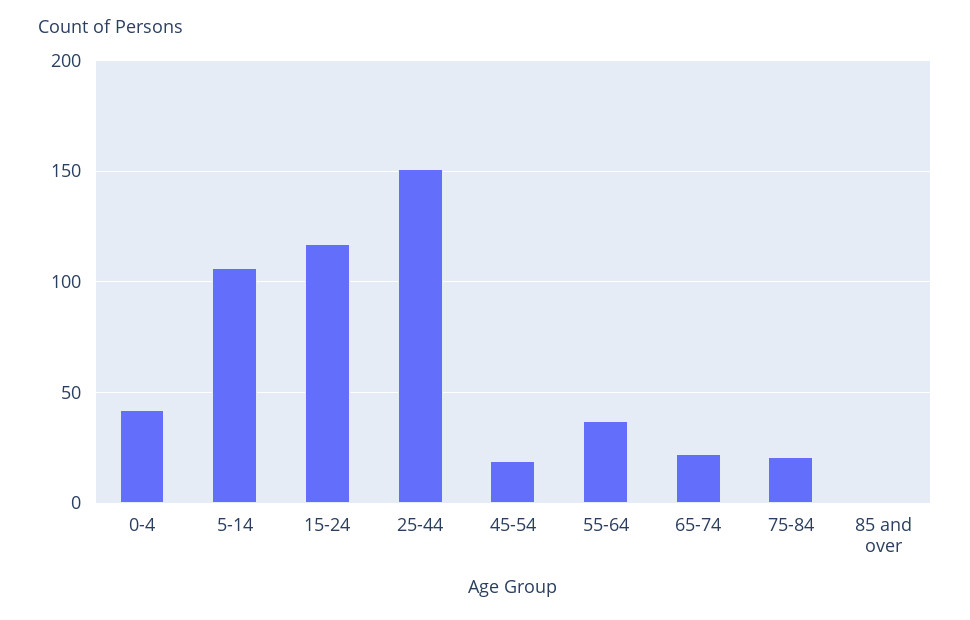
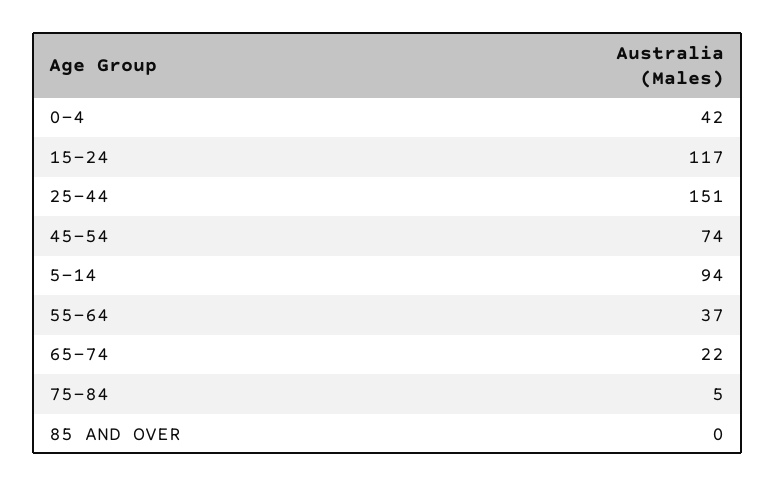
5-14: 105 -> 94
45-54: 20 -> 74
75-84: 20 -> 5

